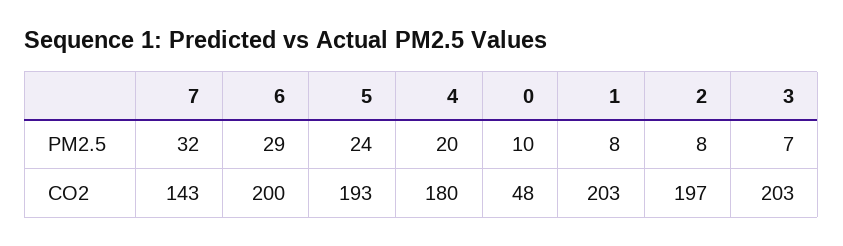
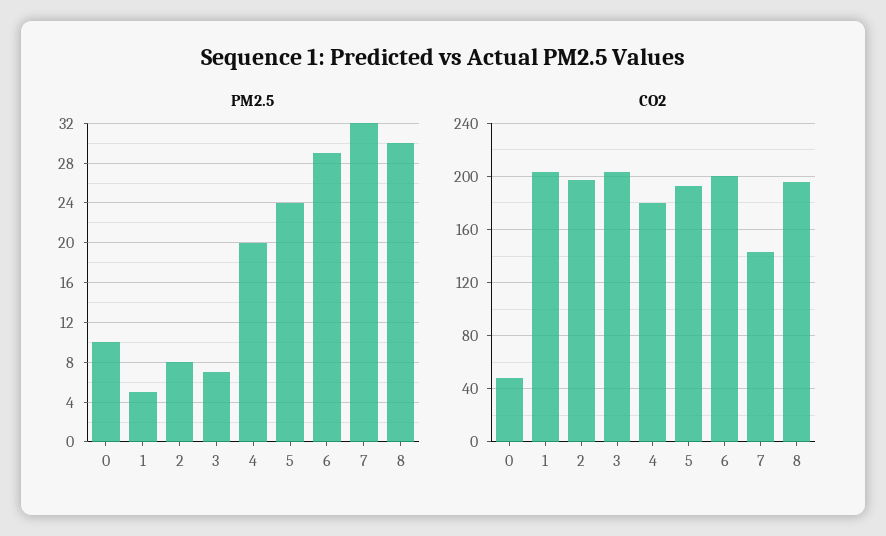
PM2.5, 1: 8 -> 5
PM2.5, 8: none -> 30
CO2, 8: none -> 195

